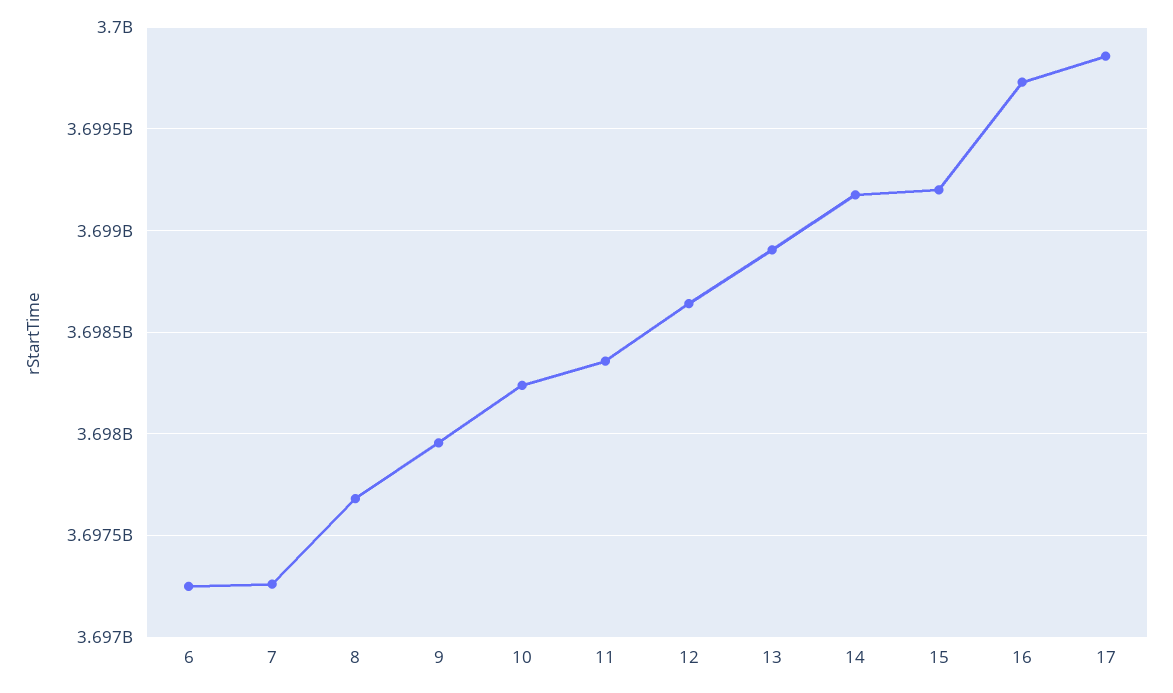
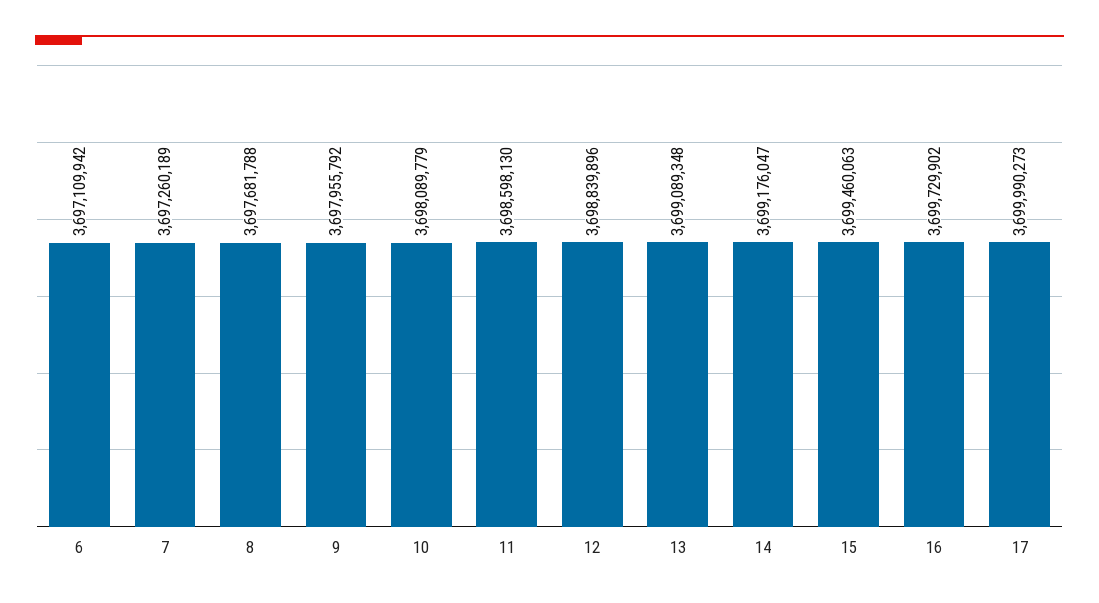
6: 3697250000 -> 3697109942
10: 3698250000 -> 3698089779
11: 3698350000 -> 3698598130
12: 3698650000 -> 3698839896
13: 3698900000 -> 3699089348
15: 3699200000 -> 3699460063
17: 3699850000 -> 3699990273

